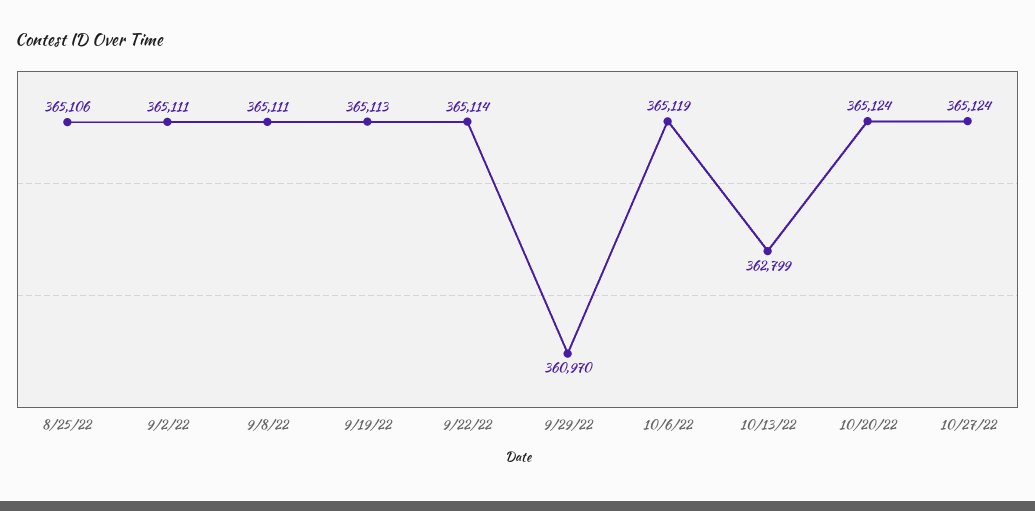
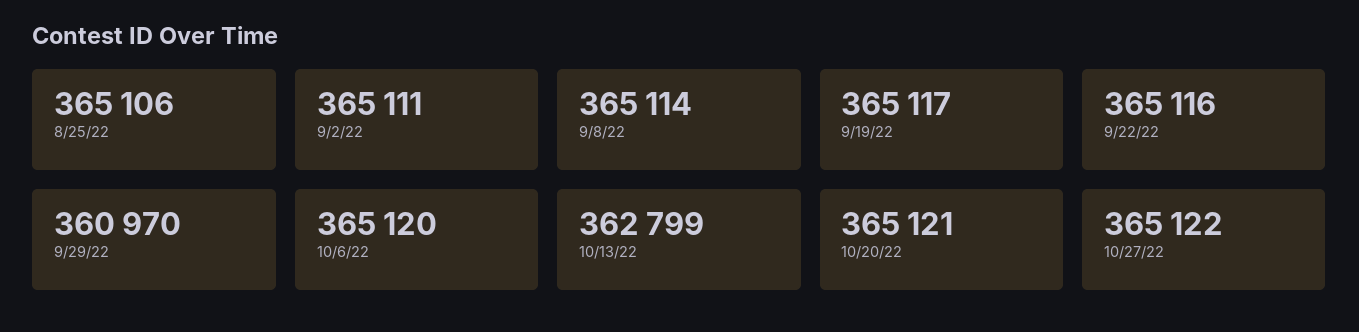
9/8/22: 365111 -> 365114
9/19/22: 365113 -> 365117
9/22/22: 365114 -> 365116
10/6/22: 365119 -> 365120
10/20/22: 365124 -> 365121
10/27/22: 365124 -> 365122

